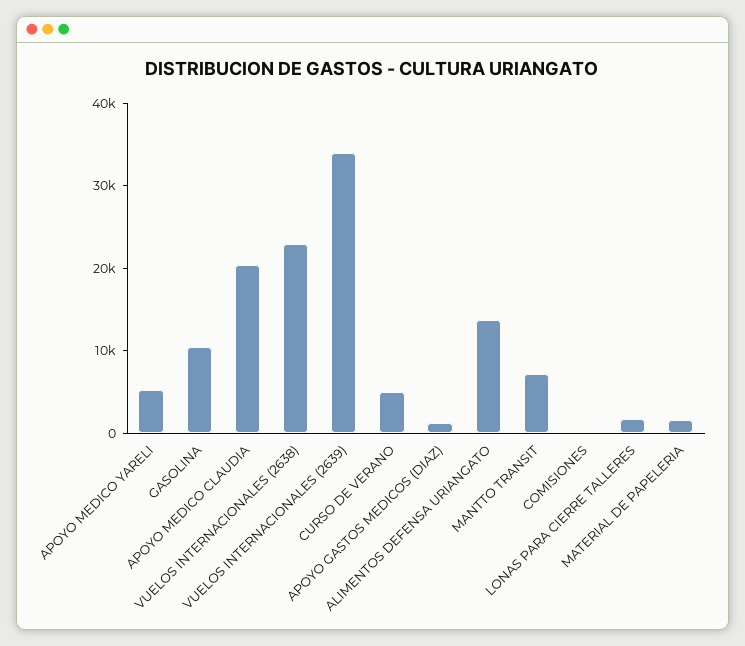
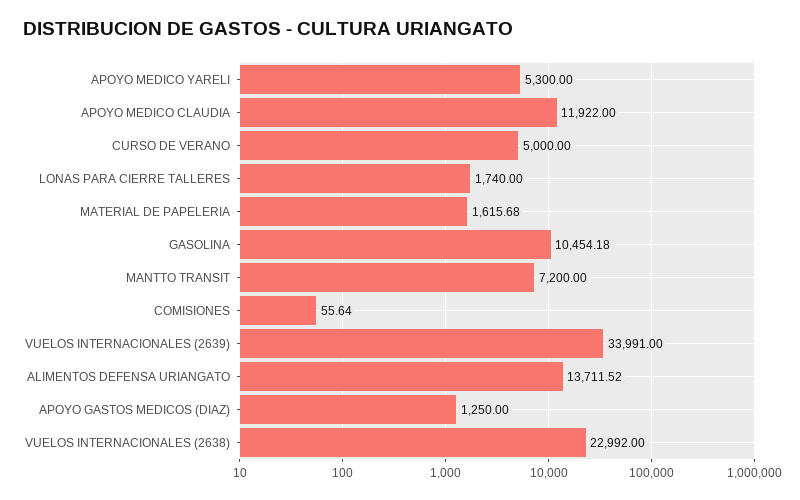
APOYO MEDICO CLAUDIA: 20000 -> 11922

